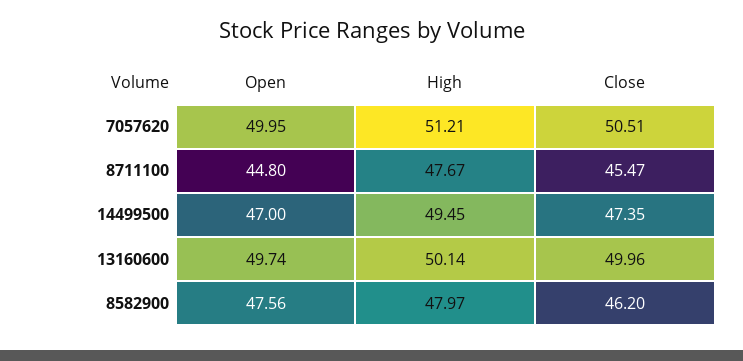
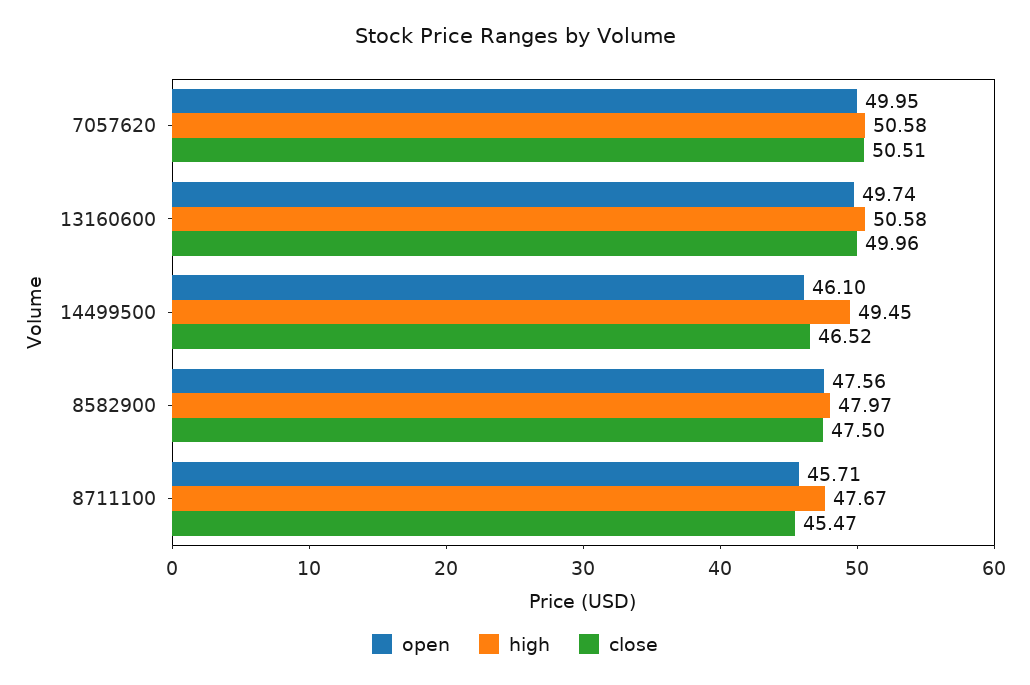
High, 7057620: 51.21 -> 50.58
Open, 8711100: 44.8 -> 45.71
Open, 14499500: 47 -> 46.1
Close, 14499500: 47.35 -> 46.52
High, 13160600: 50.14 -> 50.58
Close, 8582900: 46.2 -> 47.5

